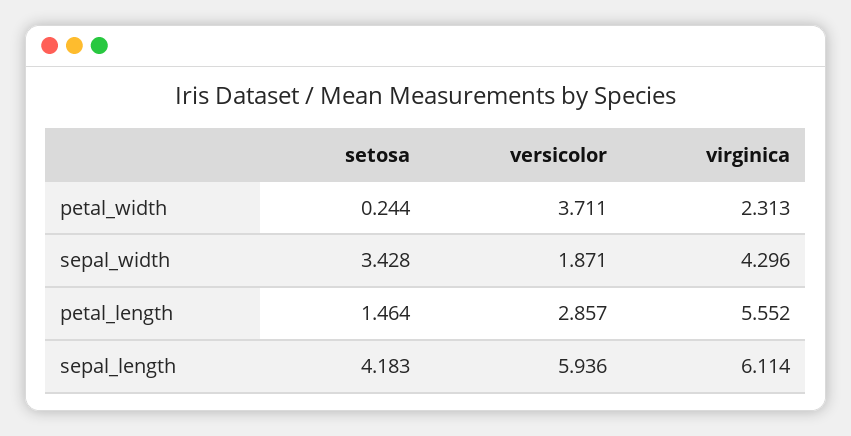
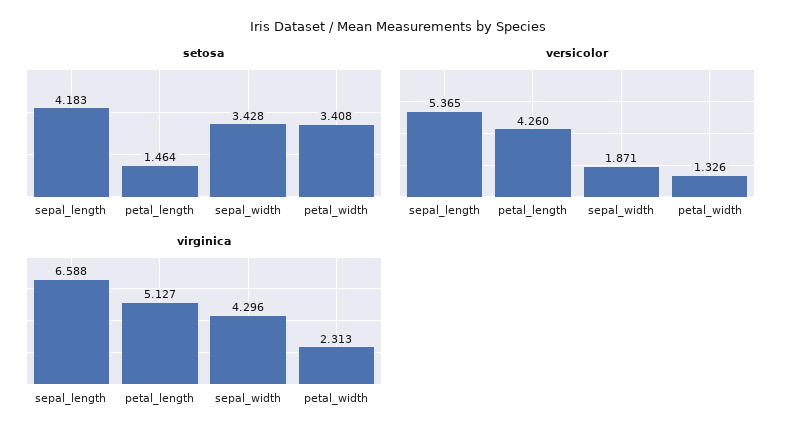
setosa, petal_width: 0.244 -> 3.408
versicolor, petal_width: 3.711 -> 1.326
versicolor, petal_length: 2.857 -> 4.26
virginica, petal_length: 5.552 -> 5.127
versicolor, sepal_length: 5.936 -> 5.365
virginica, sepal_length: 6.114 -> 6.588

